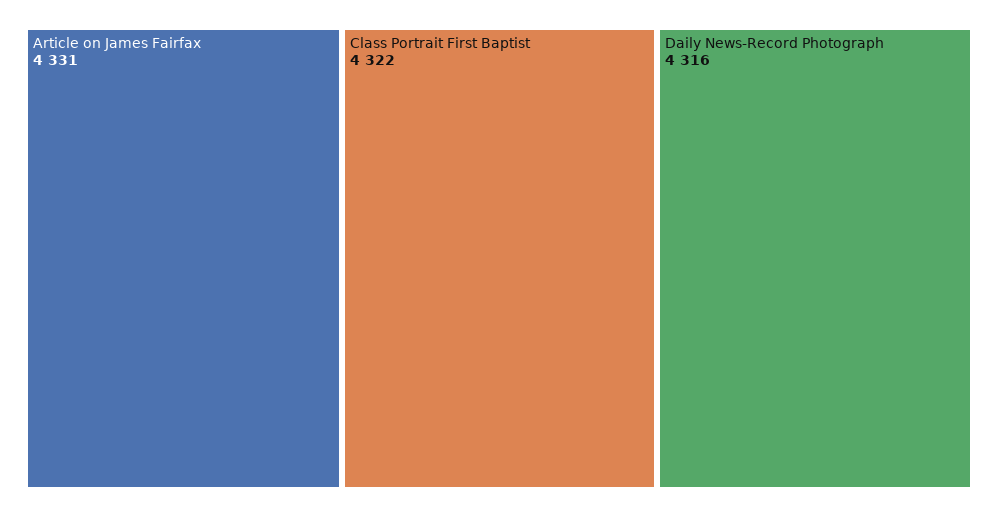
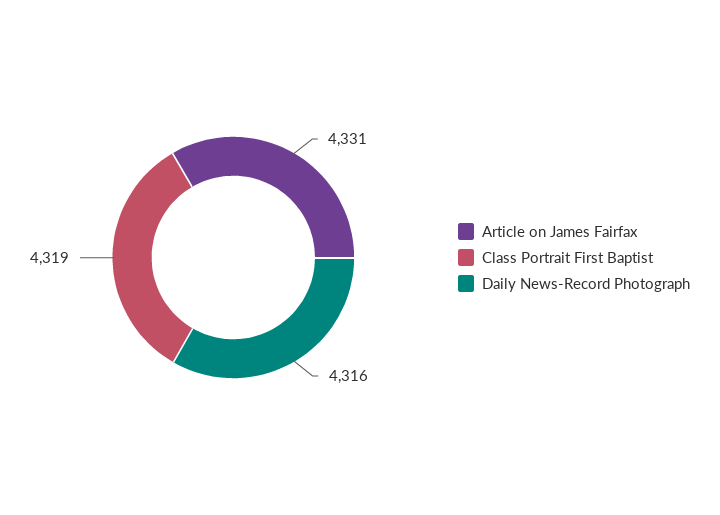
Class Portrait First Baptist: 4322 -> 4319

